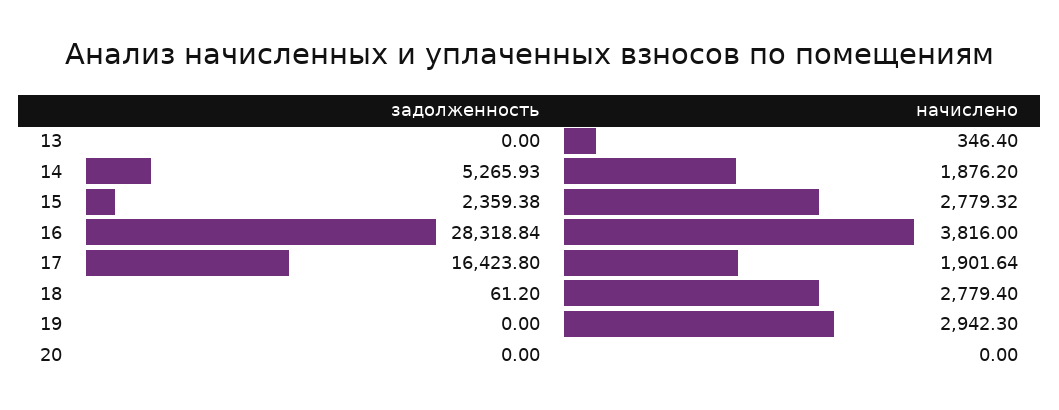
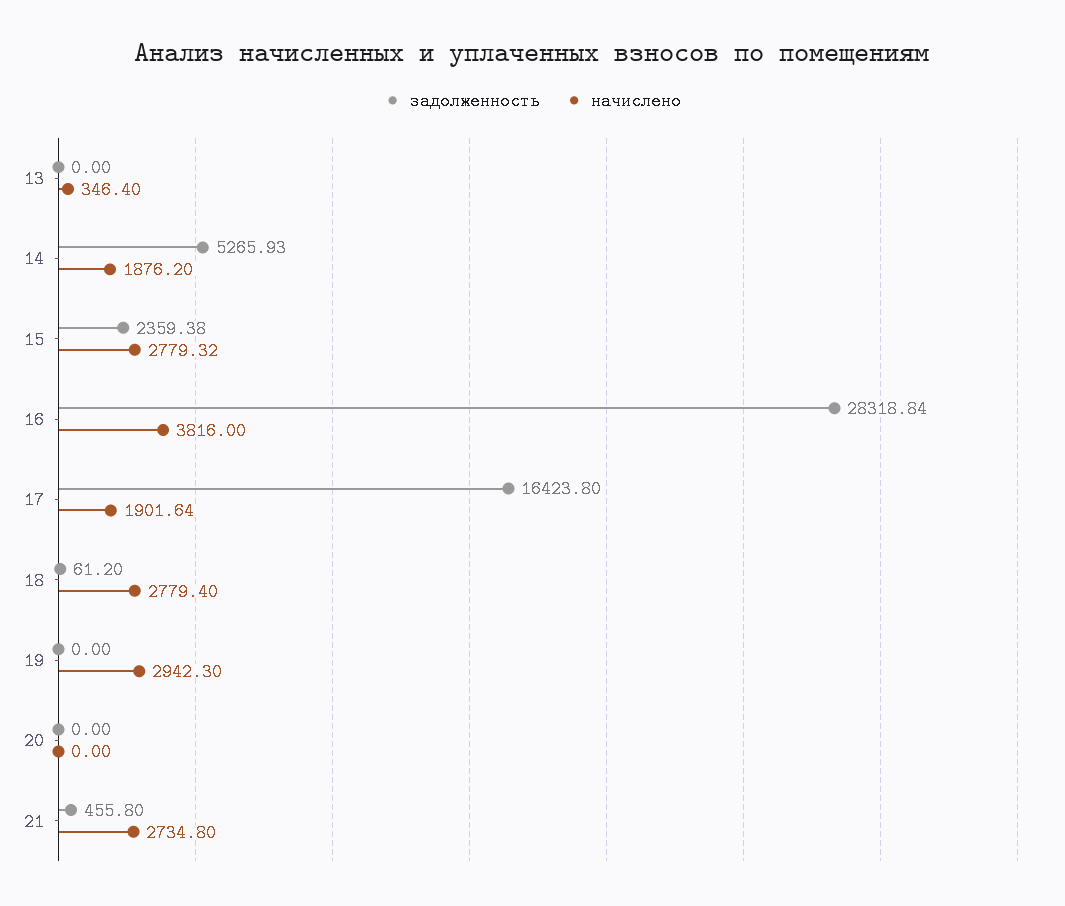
задолженность, 21: none -> 455.8
начислено, 21: none -> 2734.8

